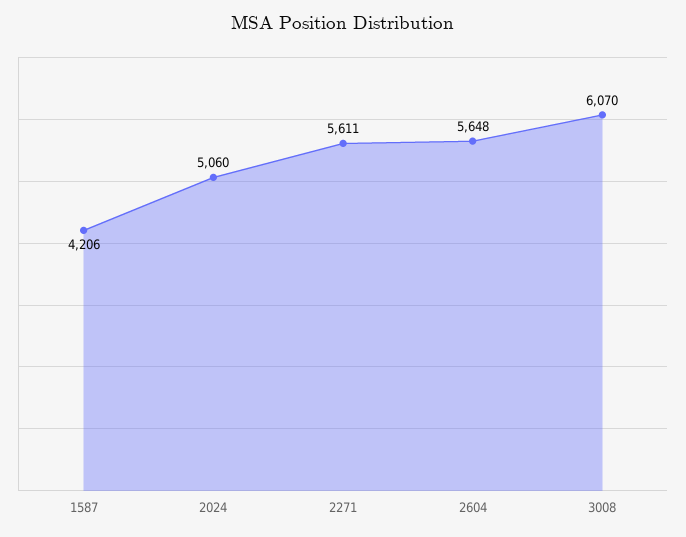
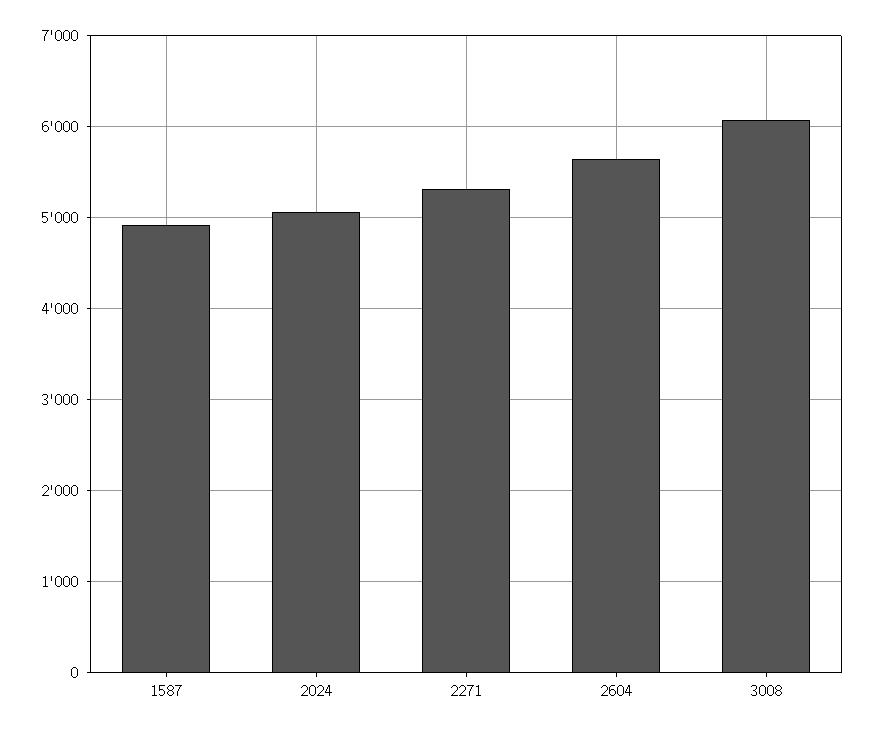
1587: 4206 -> 4900
2271: 5611 -> 5300

